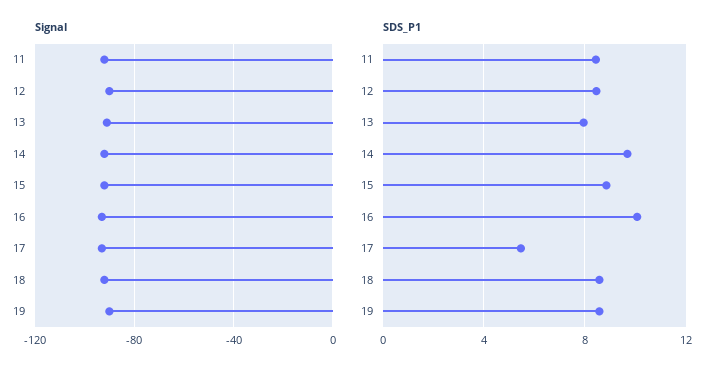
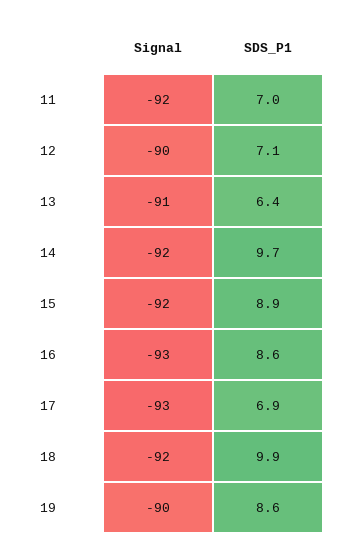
SDS_P1, 11: 8.5 -> 7
SDS_P1, 12: 8.5 -> 7.1
SDS_P1, 13: 8 -> 6.4
SDS_P1, 16: 10 -> 8.6
SDS_P1, 17: 5.5 -> 6.9
SDS_P1, 18: 8.5 -> 9.9

